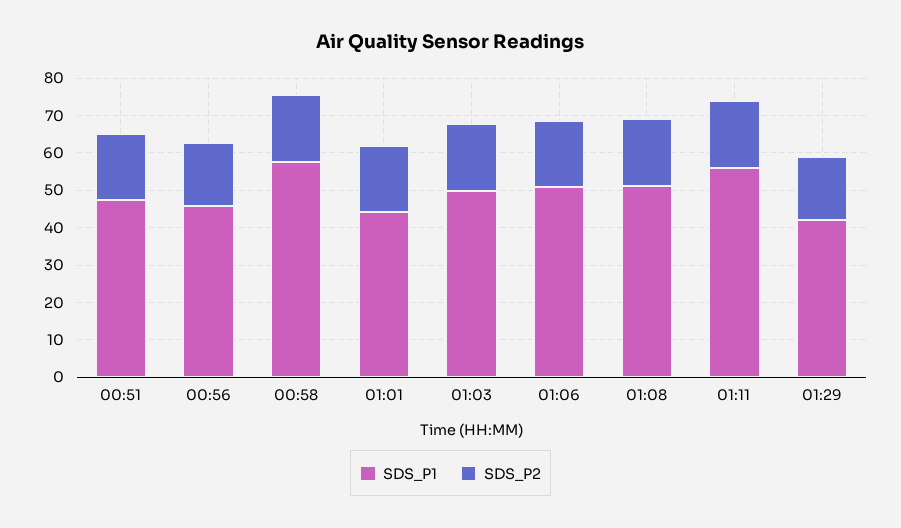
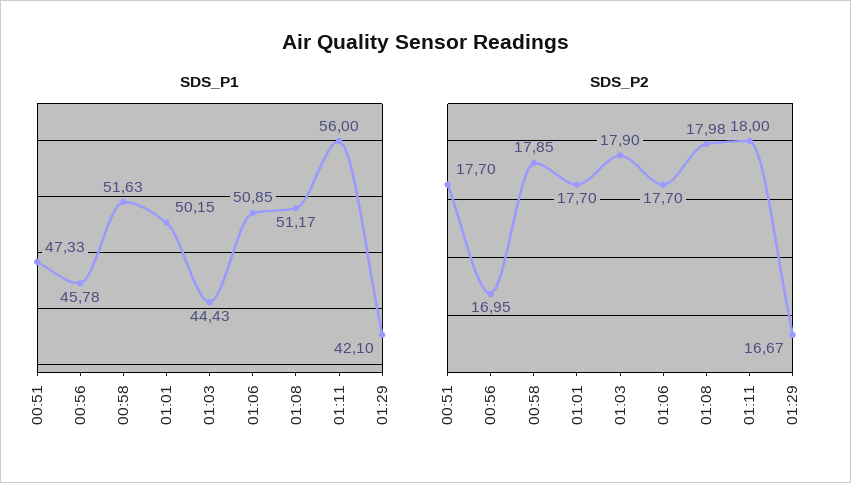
SDS_P1, 00:58: 57.5 -> 51.63
SDS_P1, 01:01: 45 -> 50.15
SDS_P1, 01:03: 50 -> 44.43

